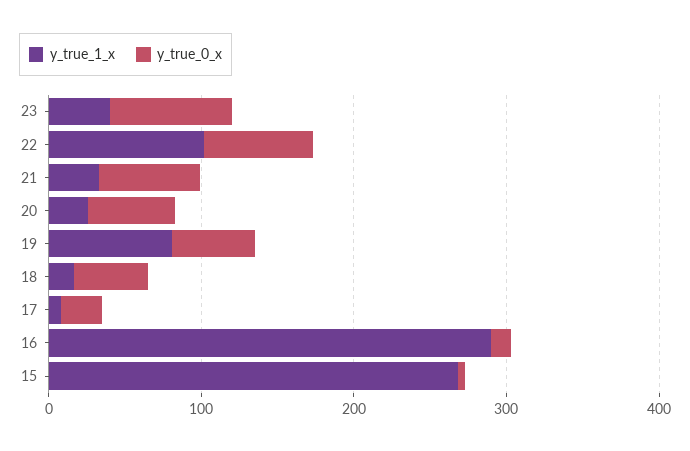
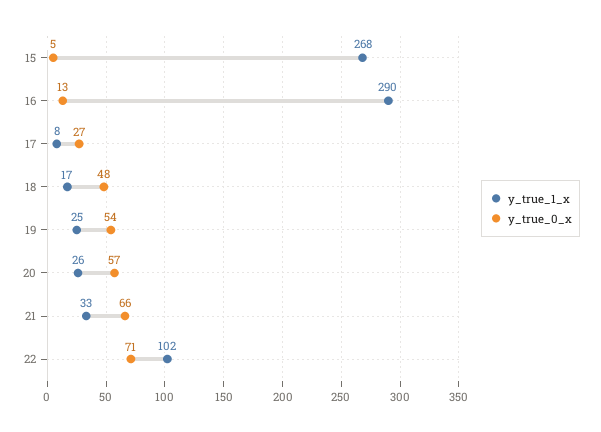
y_true_1_x, 23: 40 -> none
y_true_0_x, 23: 80 -> none
y_true_1_x, 19: 80 -> 25

